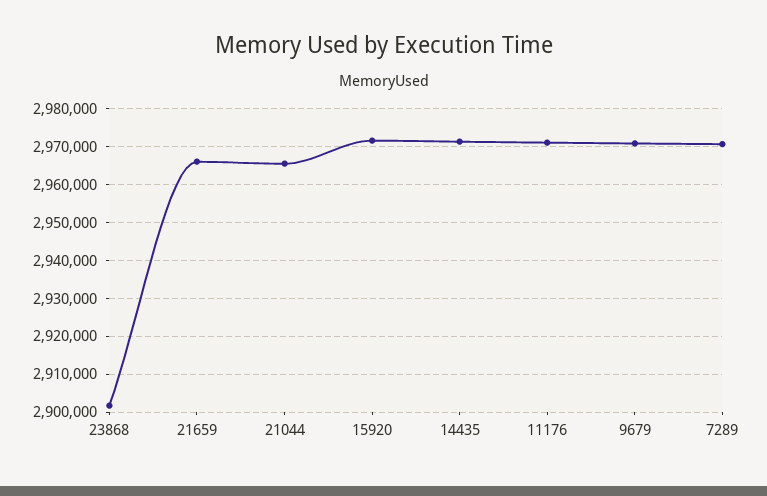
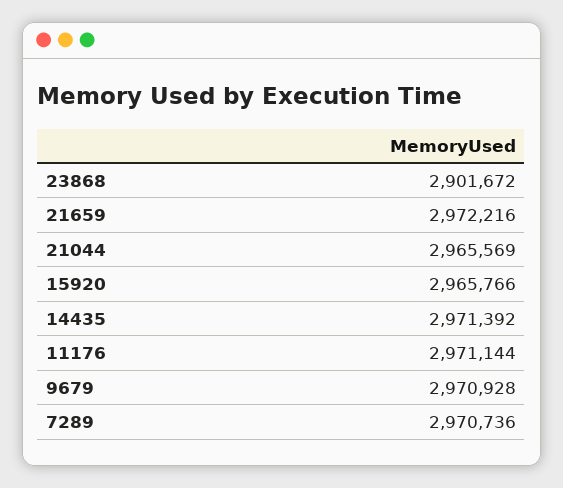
21659: 2966000 -> 2972216
15920: 2972000 -> 2965766

